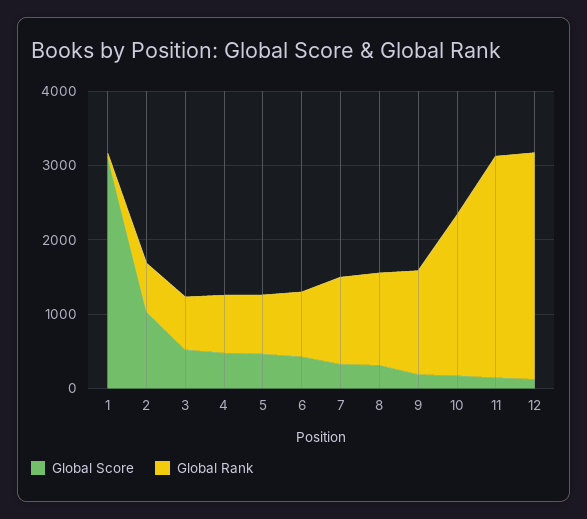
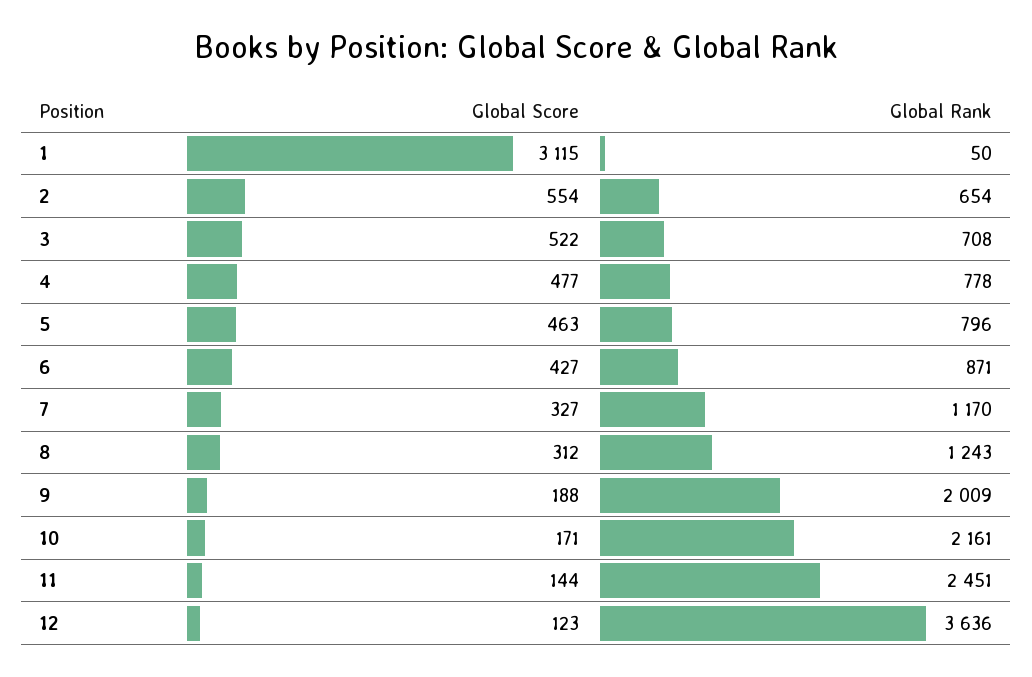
Global Score, 2: 1000 -> 554
Global Rank, 9: 1400 -> 2009
Global Rank, 11: 3000 -> 2451
Global Rank, 12: 3000 -> 3636

